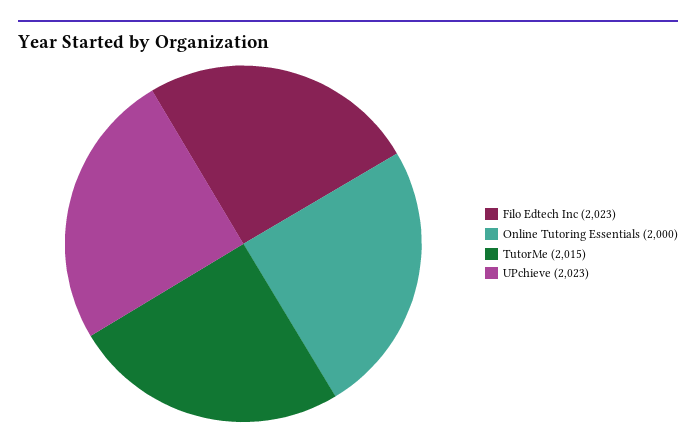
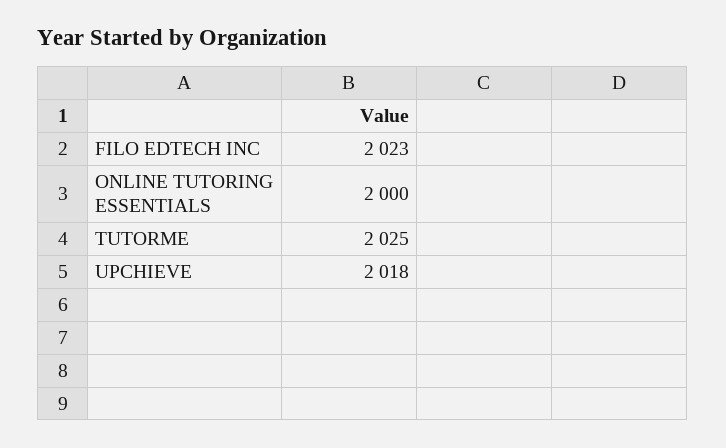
TutorMe: 2015 -> 2025
UPchieve: 2023 -> 2018

